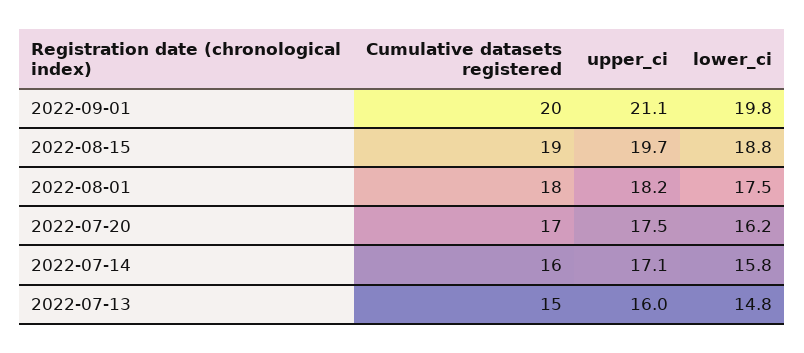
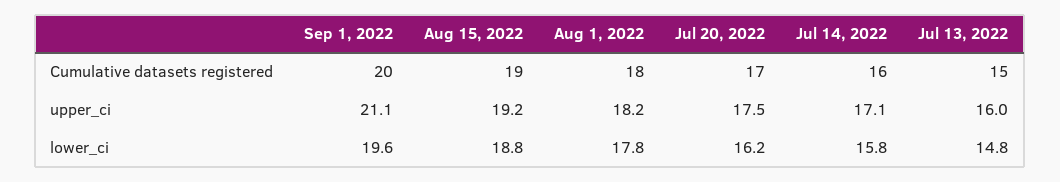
lower_ci, 2022-09-01: 19.8 -> 19.6
upper_ci, 2022-08-15: 19.7 -> 19.2
lower_ci, 2022-08-01: 17.5 -> 17.8

